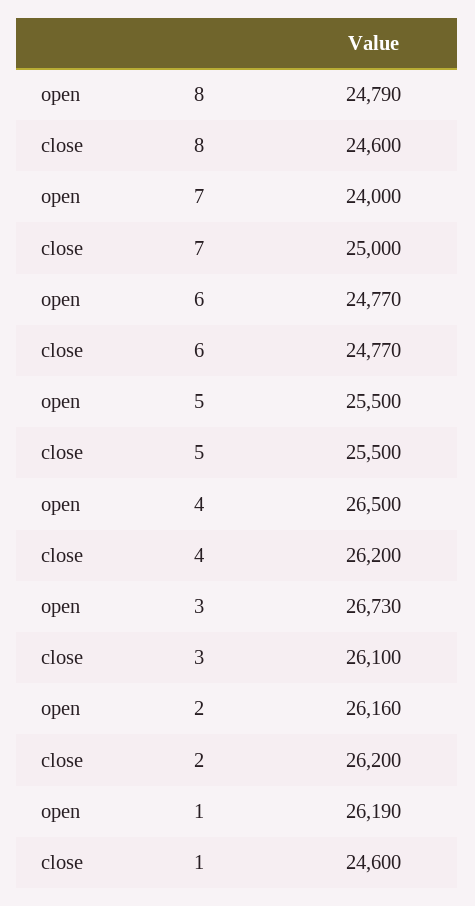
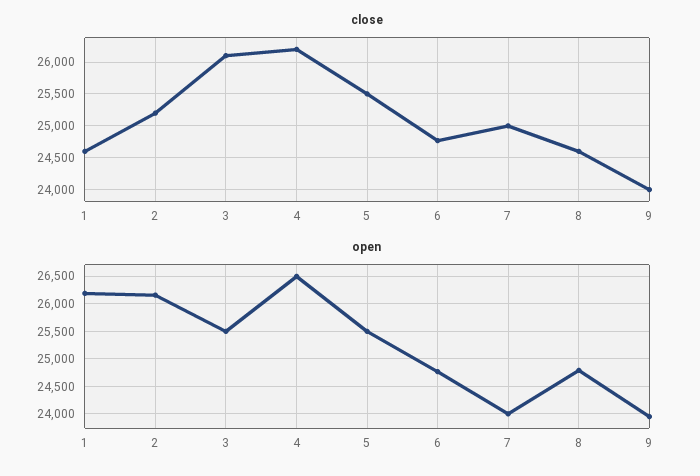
open, 3: 26730 -> 25500
close, 2: 26200 -> 25200
close, 9: none -> 24000
open, 9: none -> 24000

